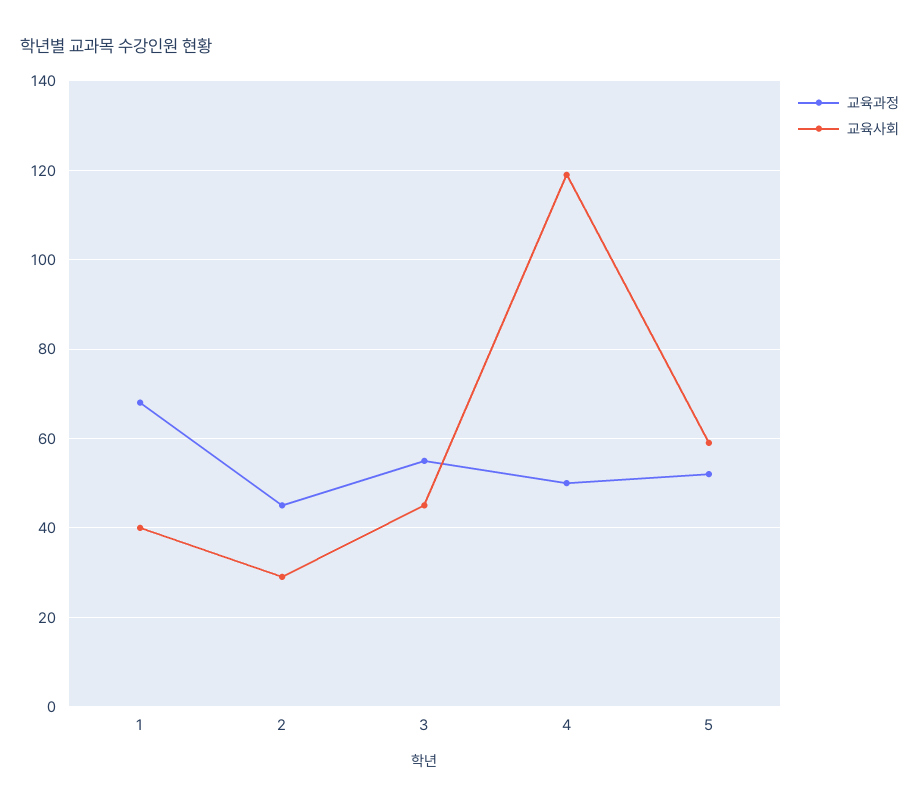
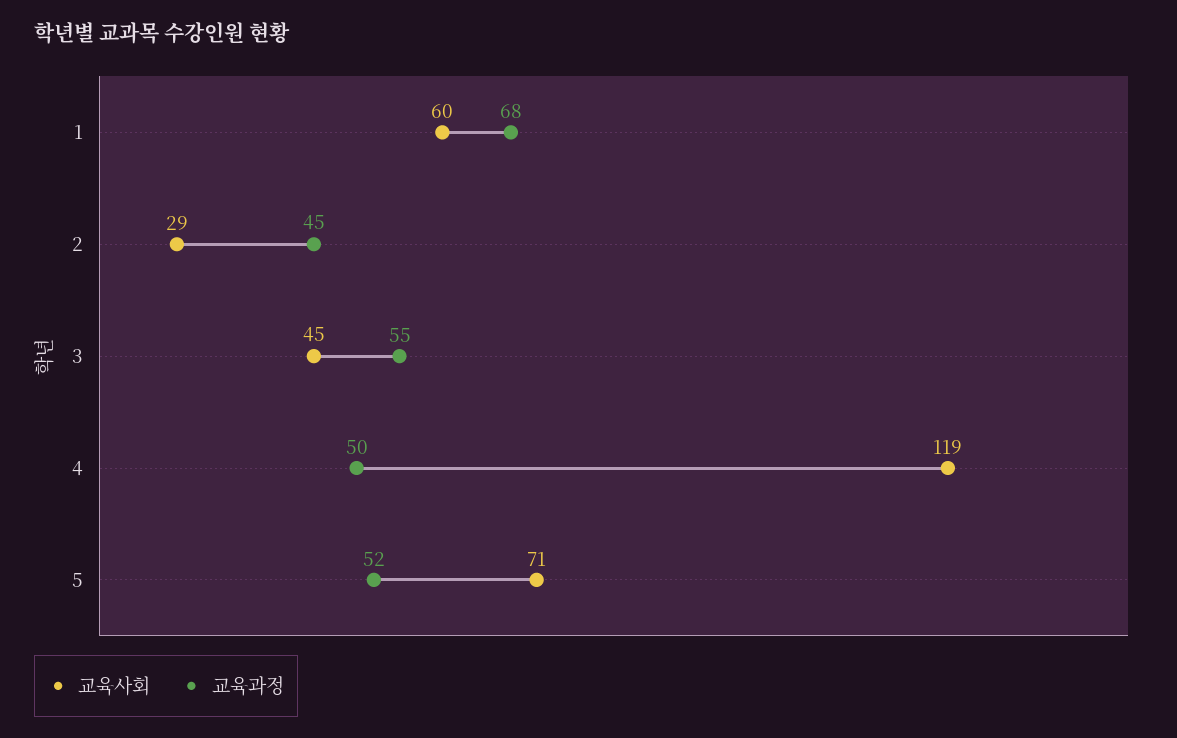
교육사회, 1: 40 -> 60
교육사회, 5: 60 -> 71

